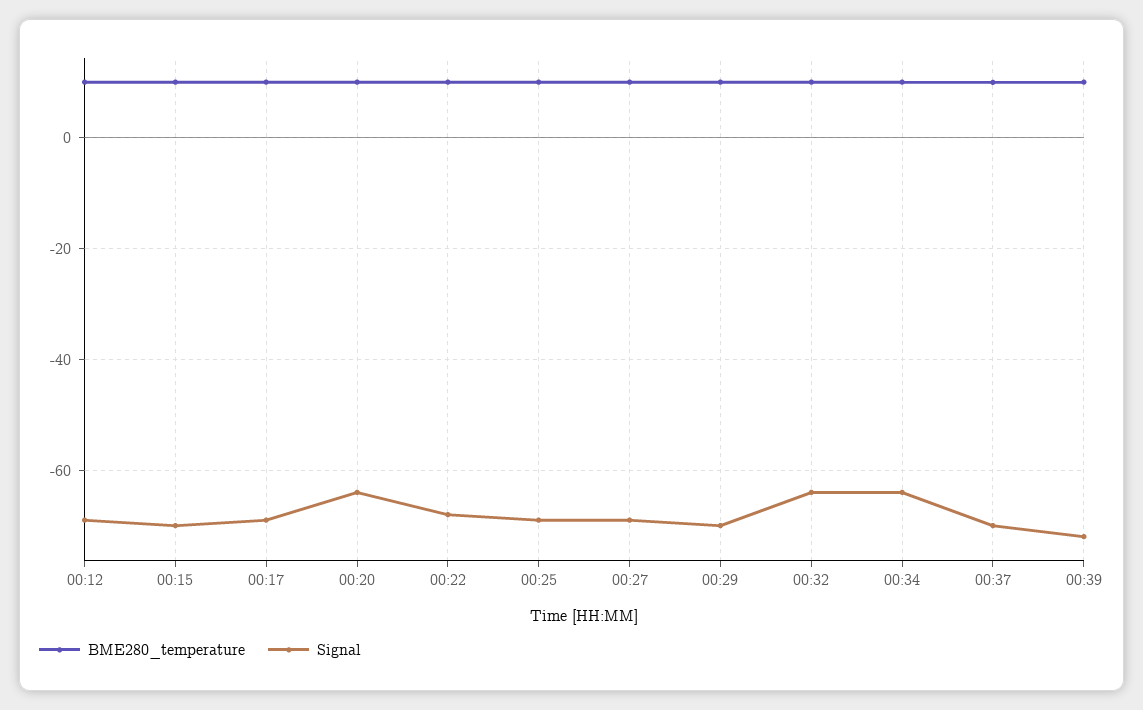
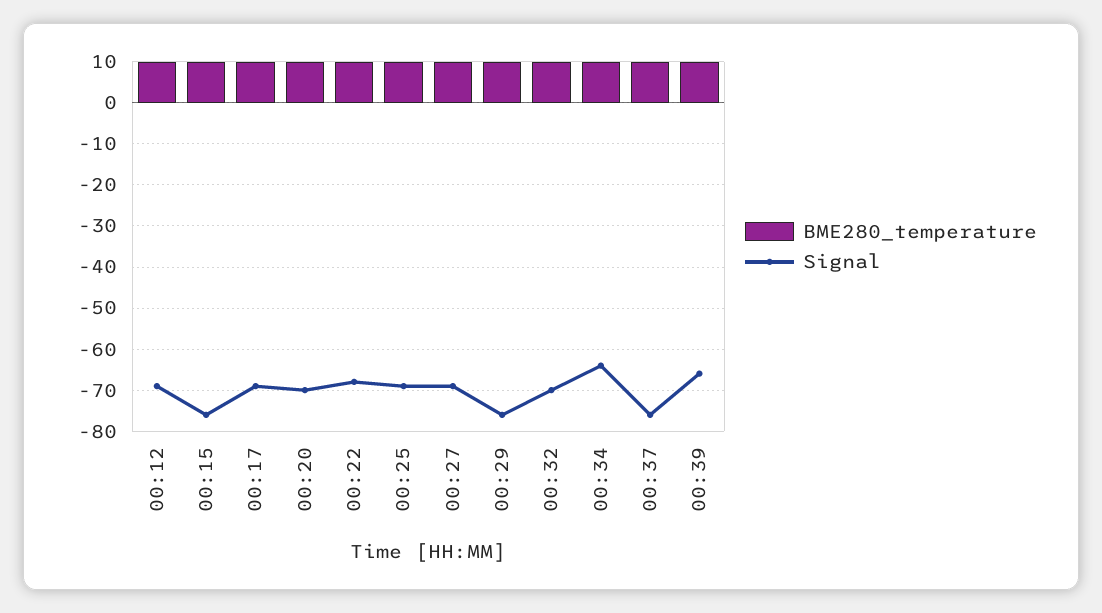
Signal, 00:15: -70 -> -76
Signal, 00:20: -64 -> -70
Signal, 00:29: -70 -> -76
Signal, 00:32: -64 -> -70
Signal, 00:37: -70 -> -76
Signal, 00:39: -72 -> -66

